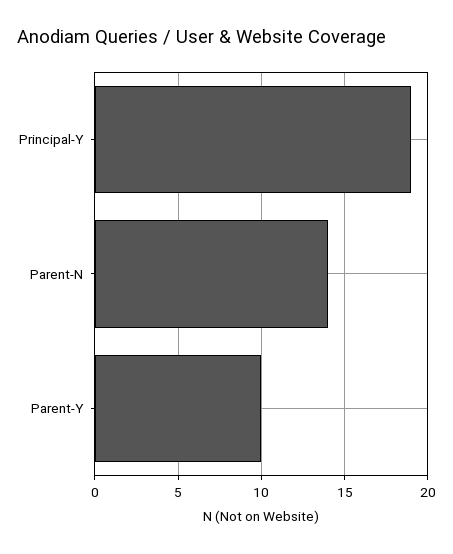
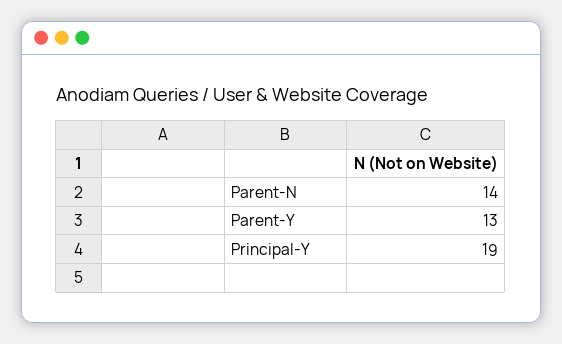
Parent-Y: 10 -> 13

